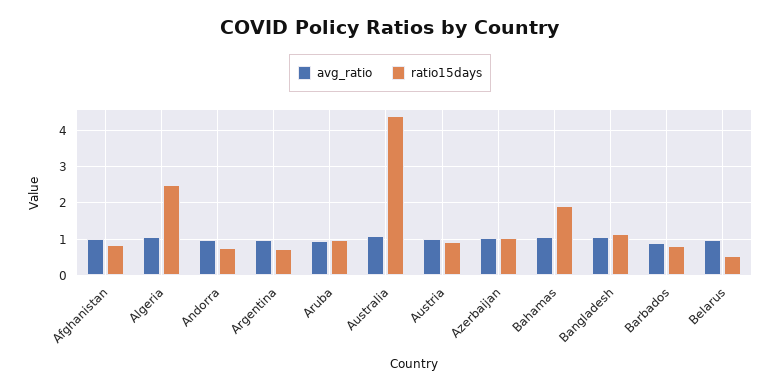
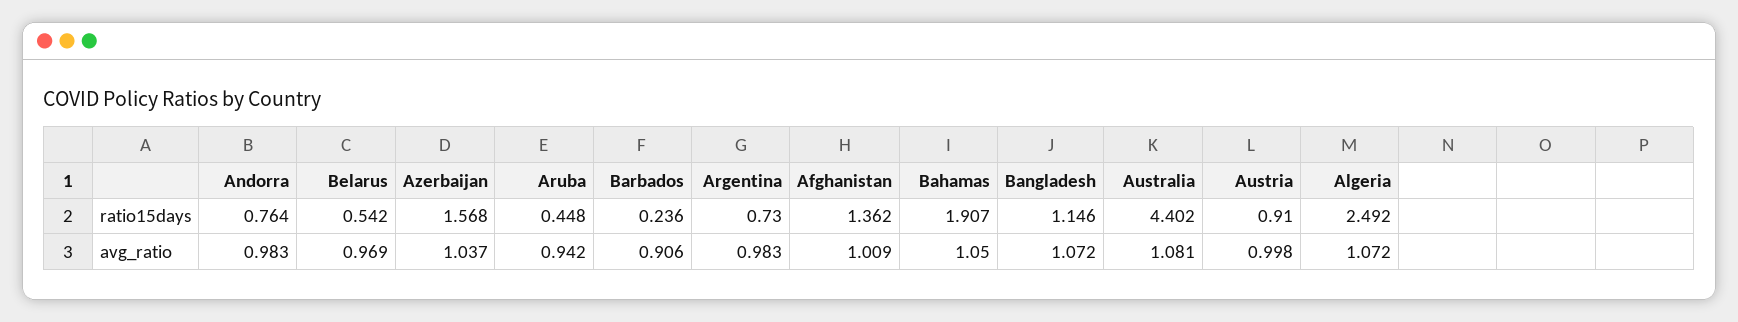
ratio15days, Afghanistan: 0.8 -> 1.362
ratio15days, Aruba: 1 -> 0.448
ratio15days, Azerbaijan: 1 -> 1.568
ratio15days, Barbados: 0.8 -> 0.236

